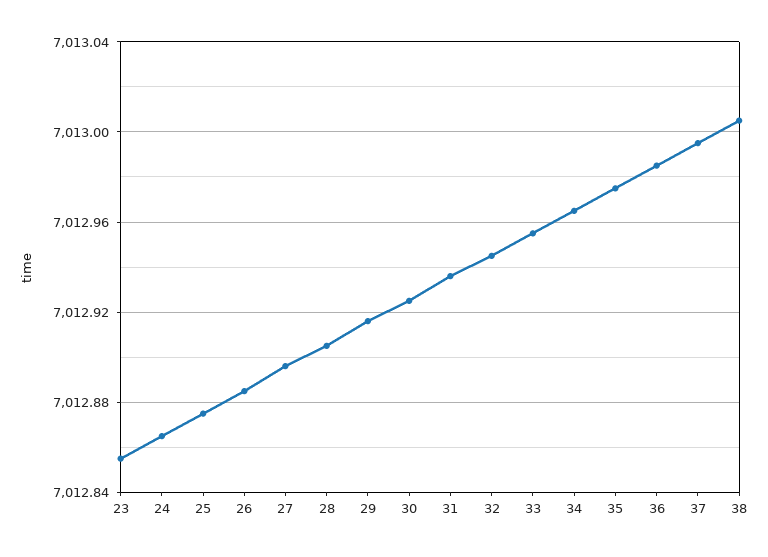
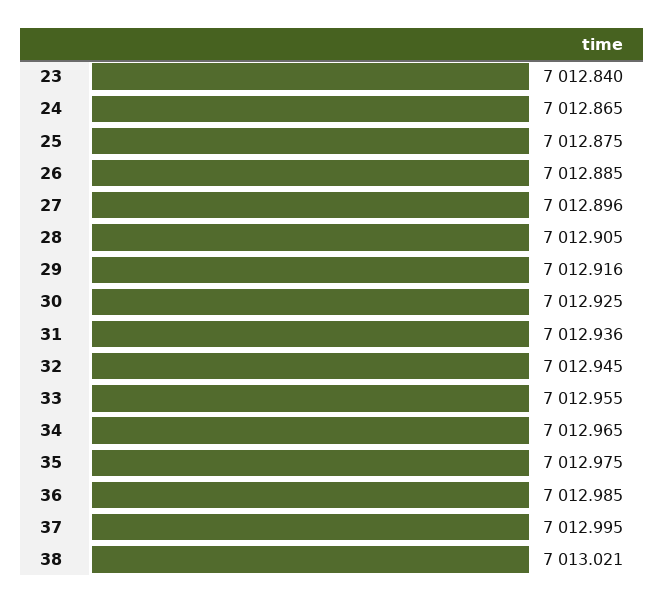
23: 7012.855 -> 7012.84
38: 7013.005 -> 7013.021

